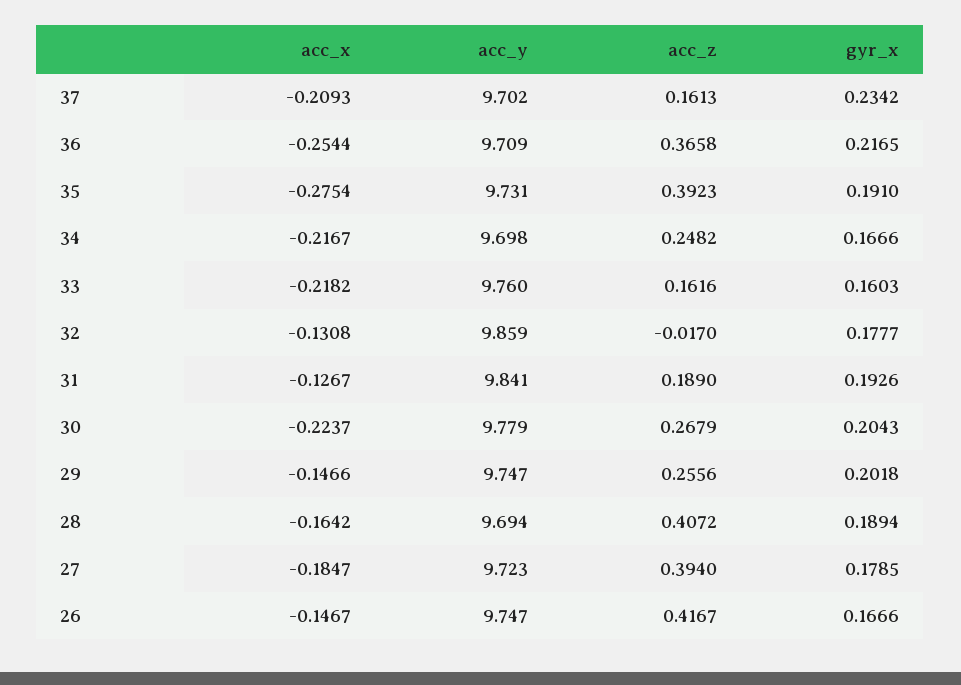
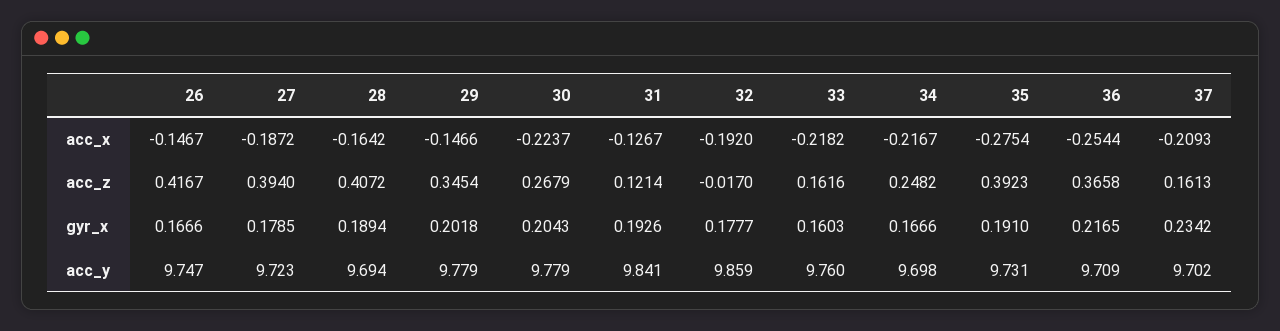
acc_x, 32: -0.1308 -> -0.192
acc_z, 31: 0.189 -> 0.1214
acc_y, 29: 9.747 -> 9.779
acc_z, 29: 0.2556 -> 0.3454
acc_x, 27: -0.1847 -> -0.1872

